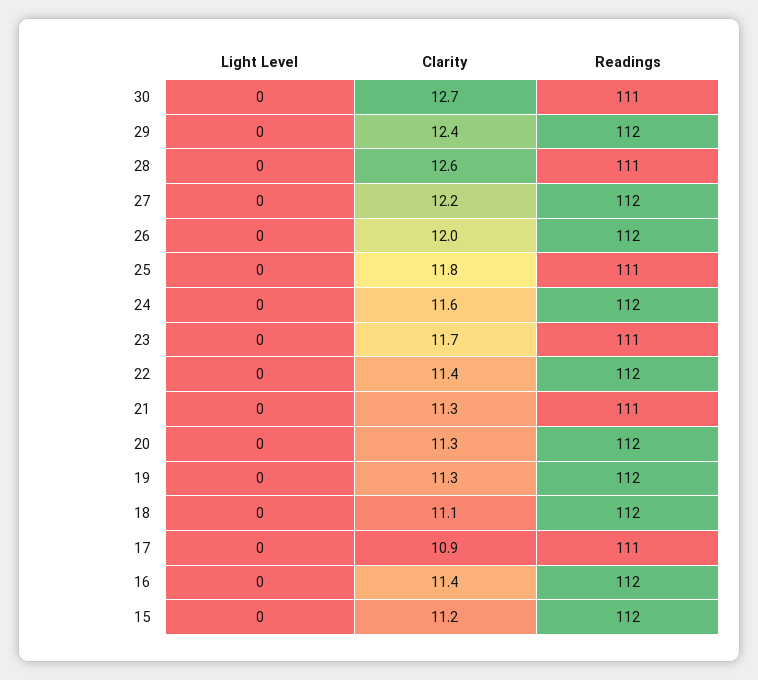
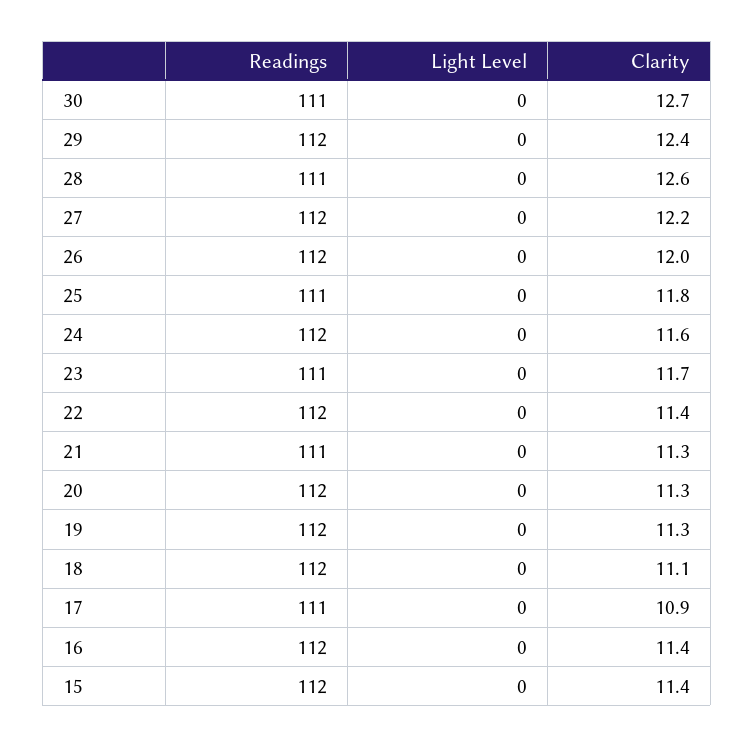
Clarity, 15: 11.2 -> 11.4

